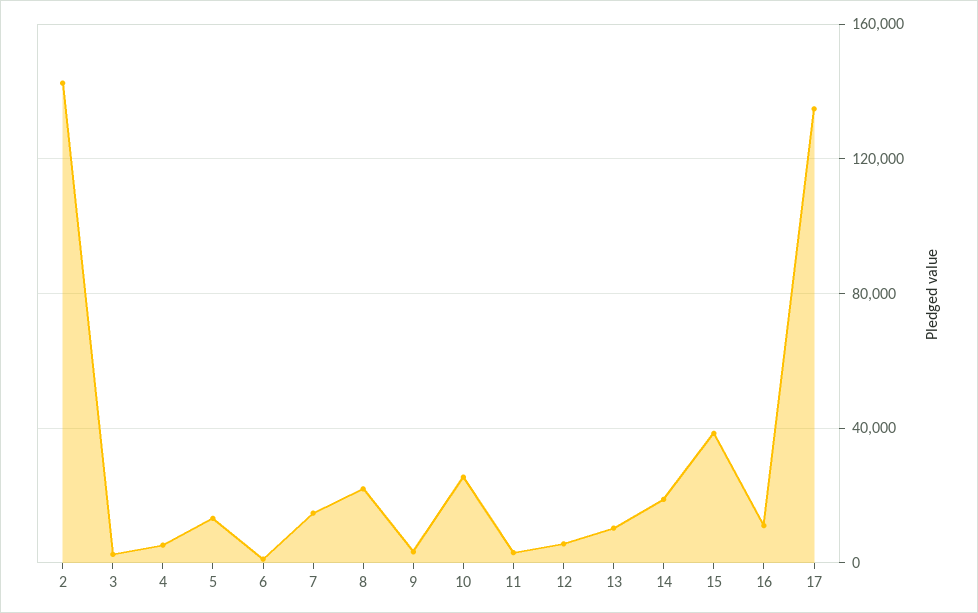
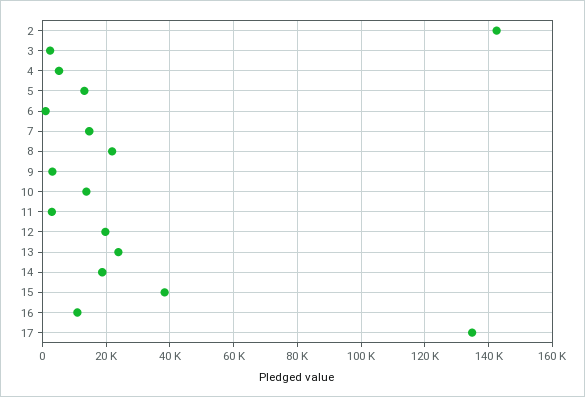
10: 25000 -> 14000
12: 5000 -> 20000
13: 10000 -> 24000

